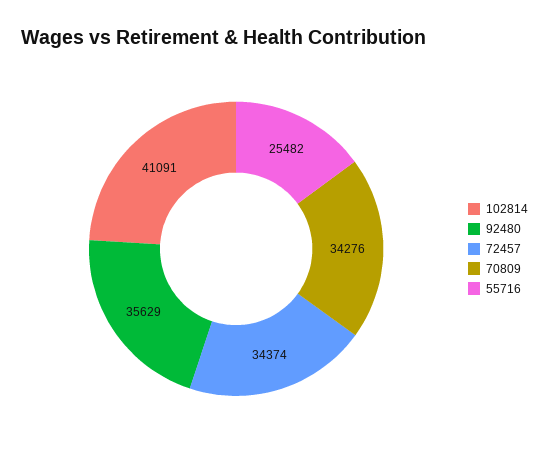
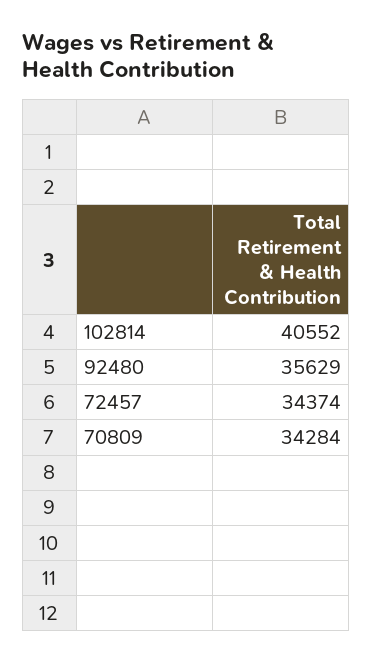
102814: 41091 -> 40552
70809: 34276 -> 34284
55716: 25482 -> none

